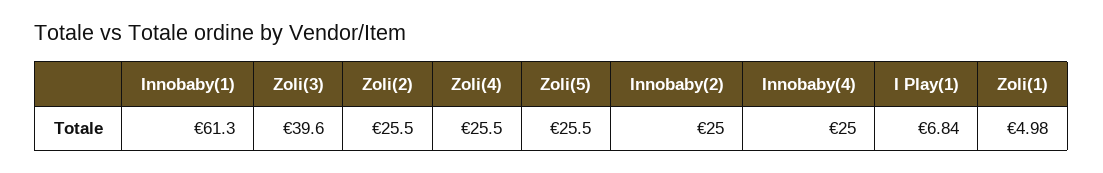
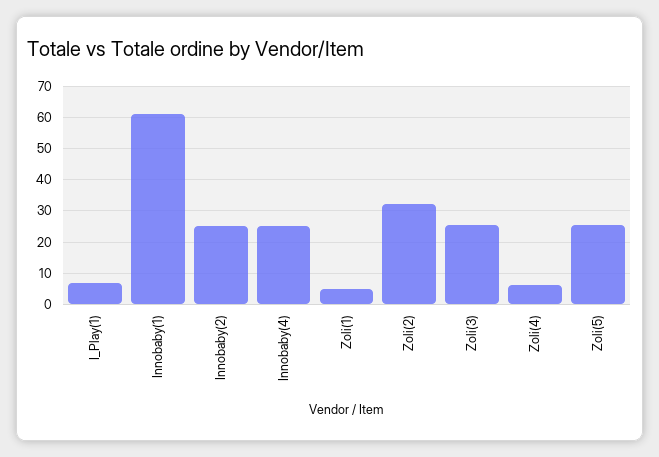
Zoli(3): 39.6 -> 26
Zoli(2): 25.5 -> 32
Zoli(4): 25.5 -> 6

